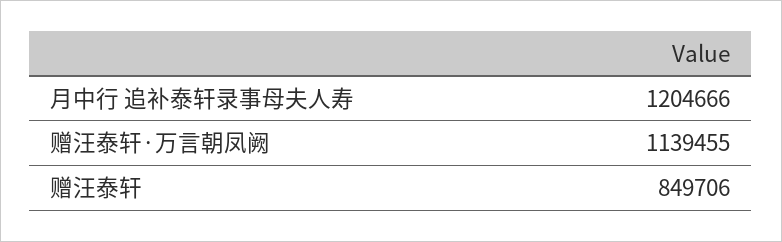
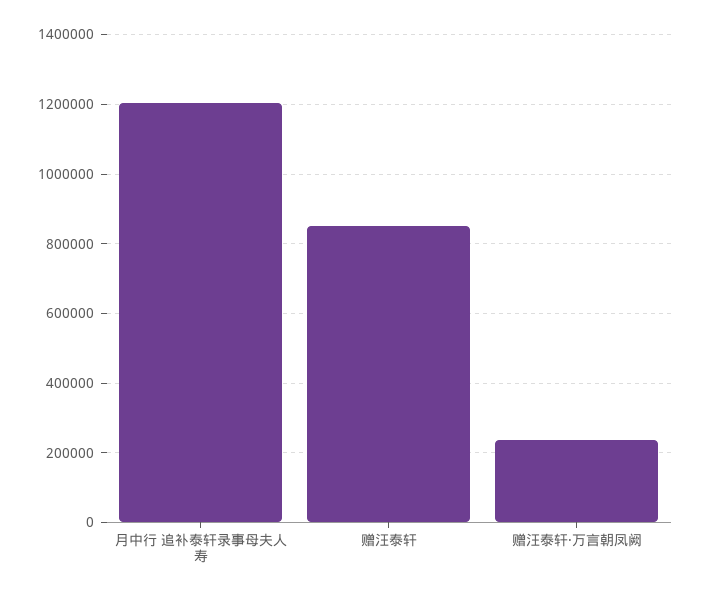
赠汪泰轩·万言朝凤阙: 1139455 -> 240000

